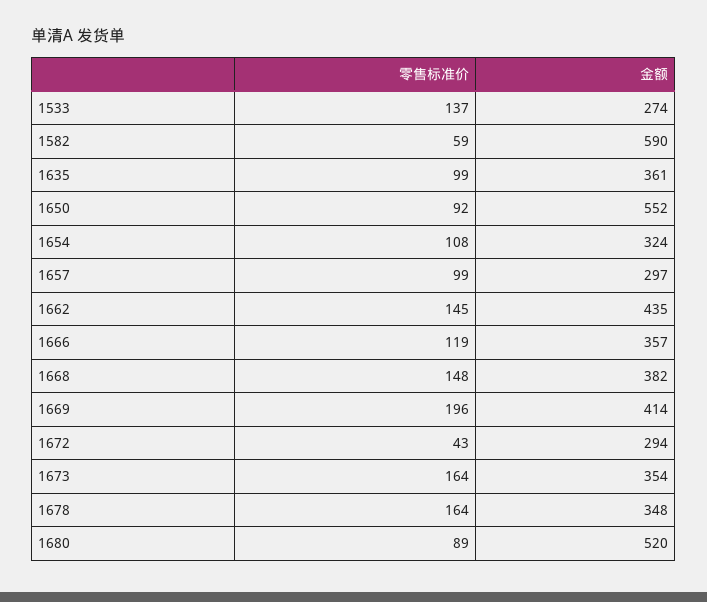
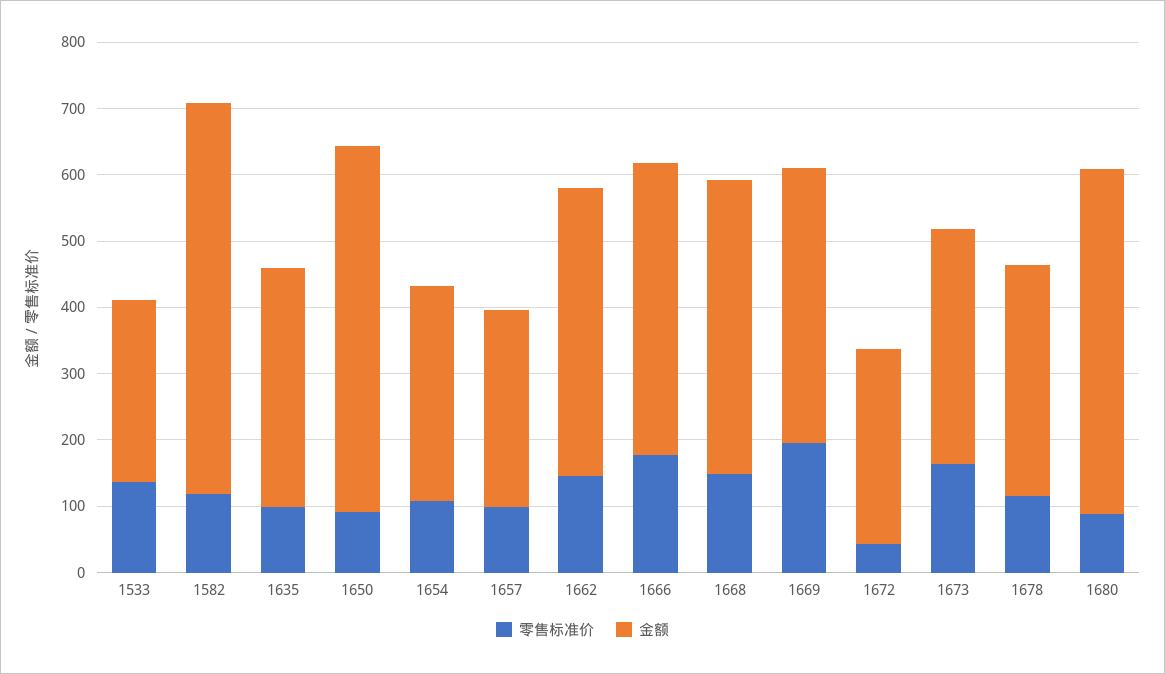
零售标准价, 1582: 59 -> 120
零售标准价, 1666: 119 -> 180
金额, 1666: 357 -> 440
金额, 1668: 382 -> 440
零售标准价, 1678: 164 -> 120

